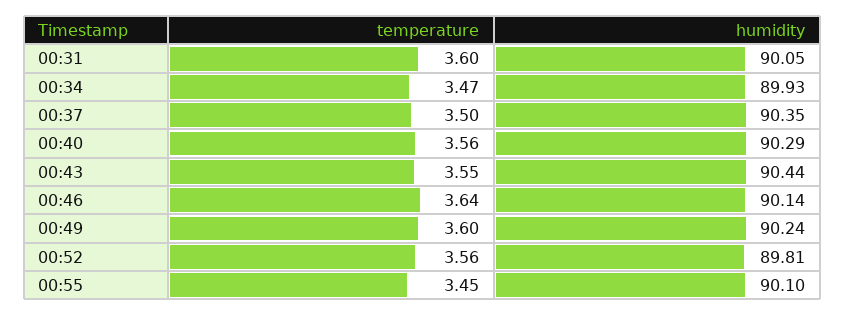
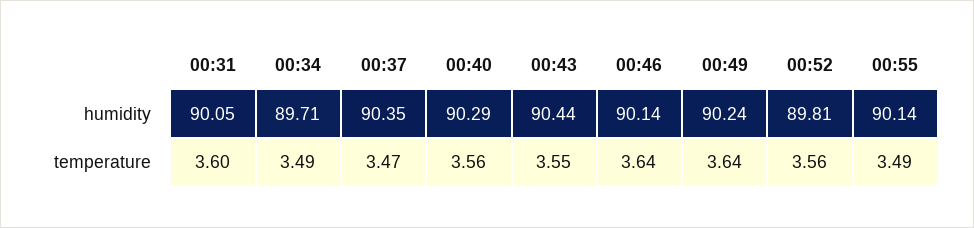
temperature, 00:34: 3.47 -> 3.49
humidity, 00:34: 89.93 -> 89.71
temperature, 00:37: 3.5 -> 3.47
temperature, 00:49: 3.6 -> 3.64
temperature, 00:55: 3.45 -> 3.49
humidity, 00:55: 90.1 -> 90.14

